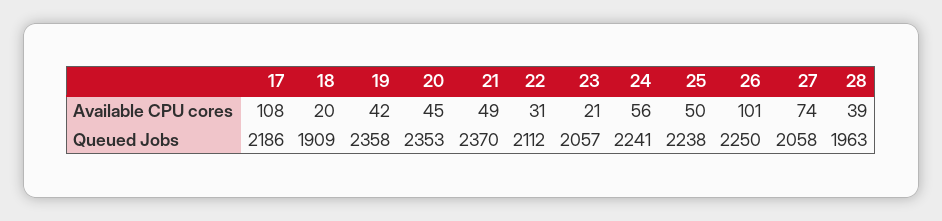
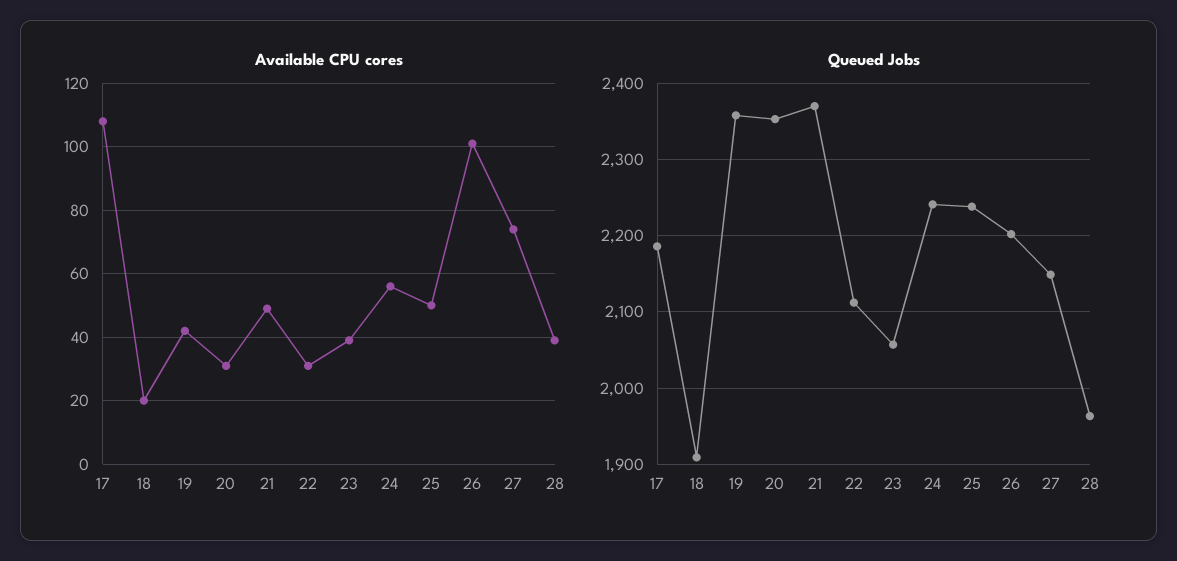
Available CPU cores, 20: 45 -> 30
Available CPU cores, 23: 21 -> 40
Queued Jobs, 26: 2250 -> 2200
Queued Jobs, 27: 2058 -> 2150

